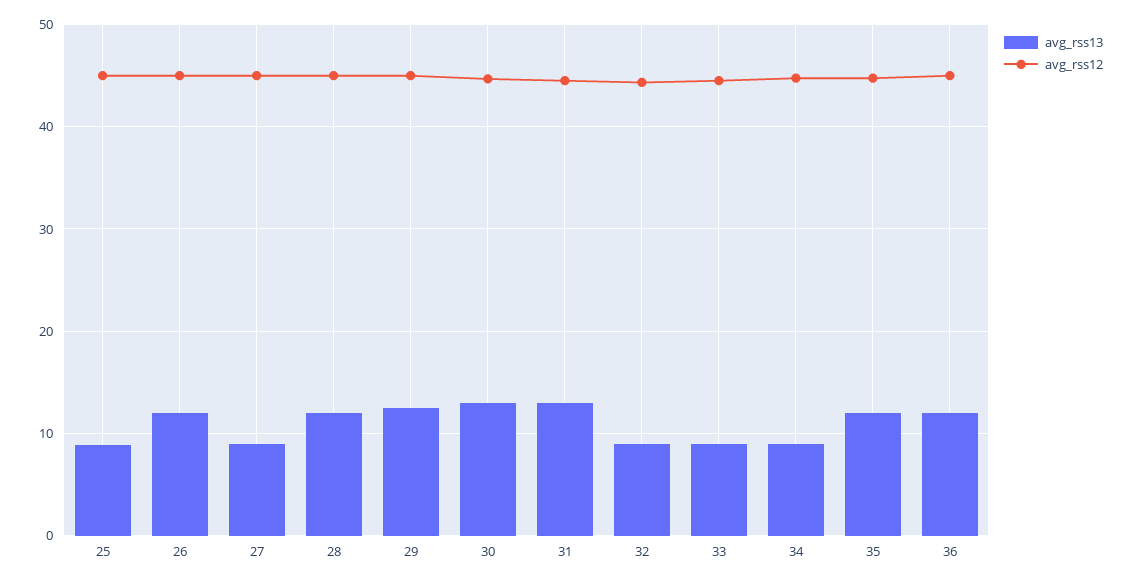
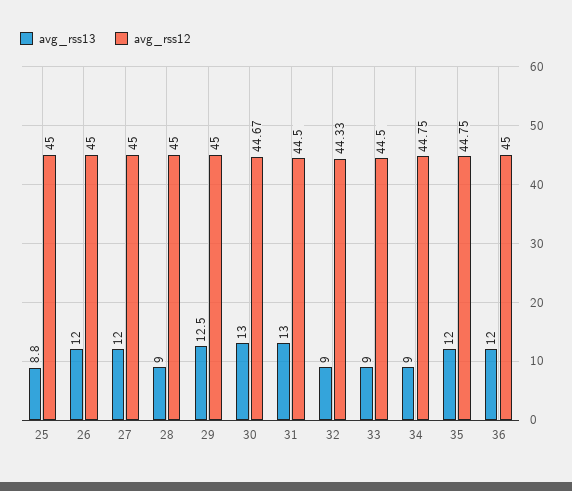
avg_rss13, 27: 9 -> 12
avg_rss13, 28: 12 -> 9

